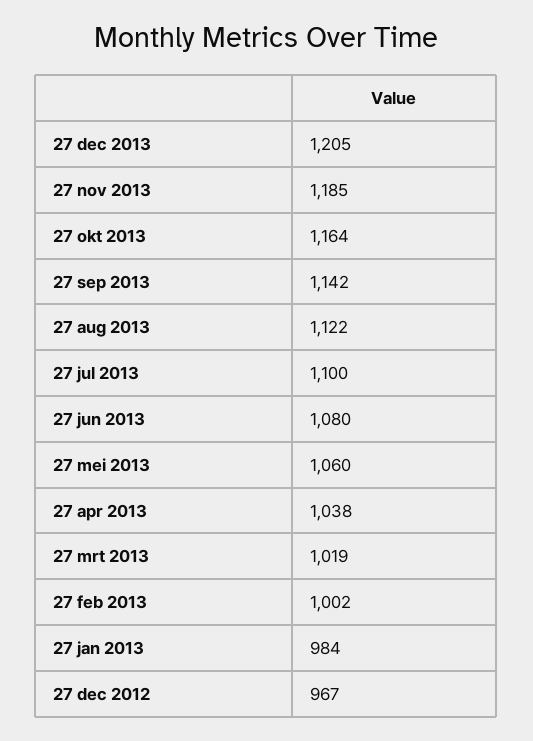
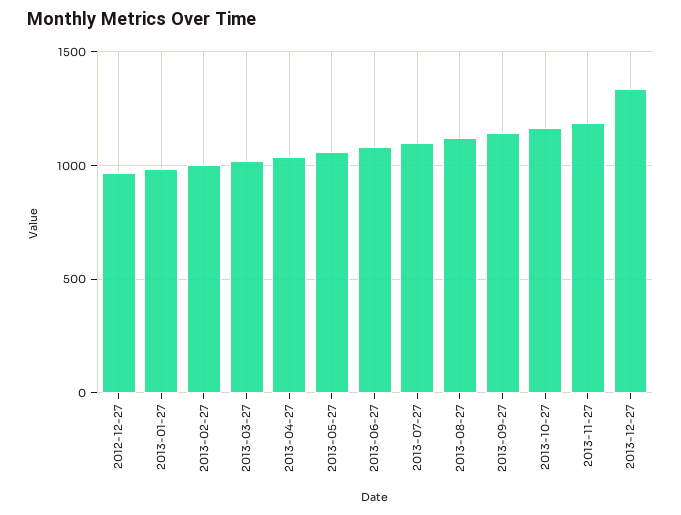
27 dec 2013: 1205 -> 1350

